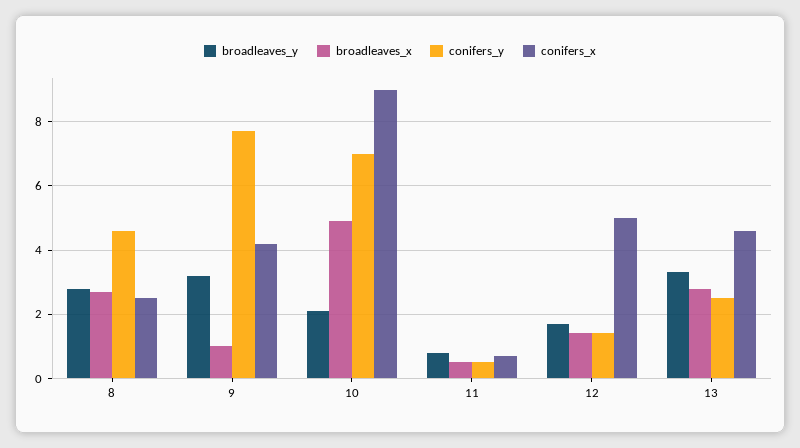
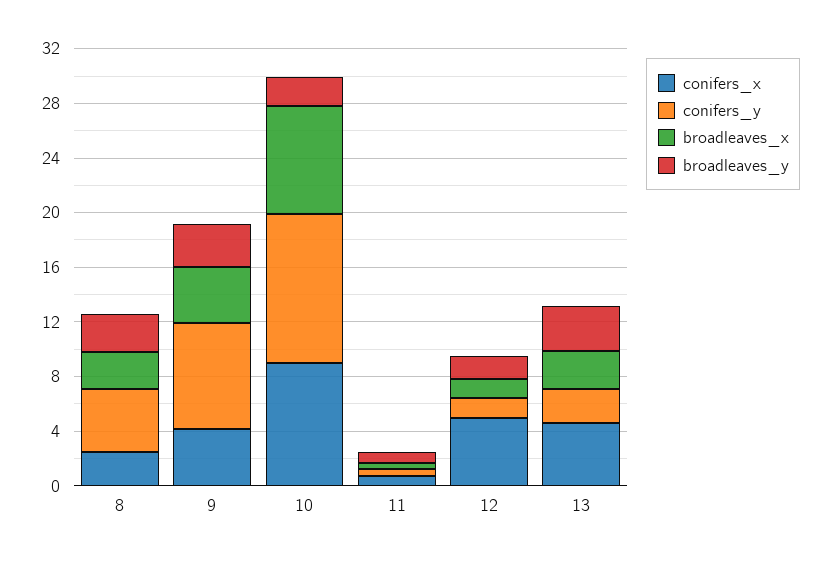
broadleaves_x, 9: 1 -> 4
broadleaves_x, 10: 5 -> 8
conifers_y, 10: 7 -> 11

